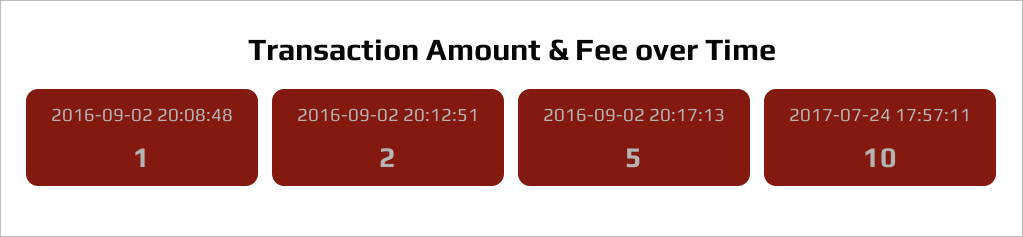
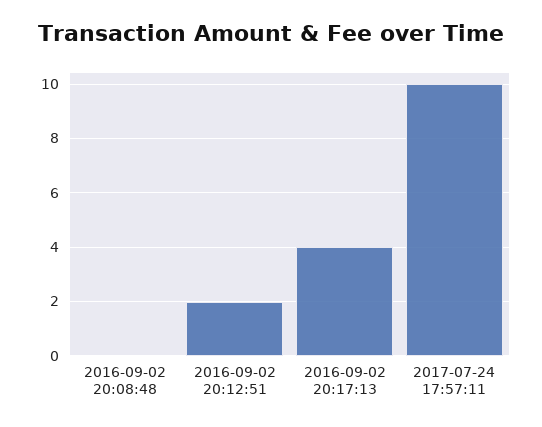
2016-09-02 20:08:48: 1 -> 0
2016-09-02 20:17:13: 5 -> 4

